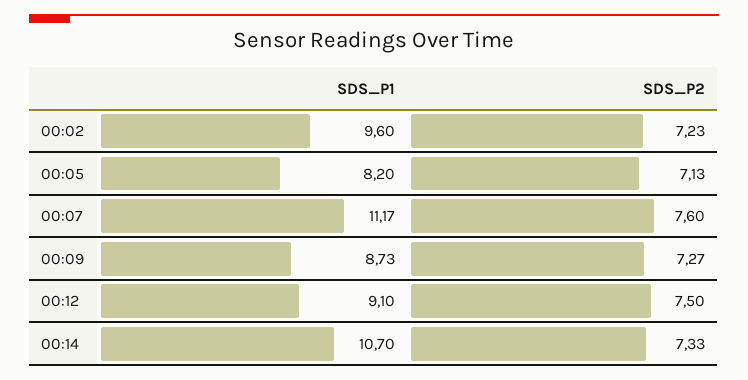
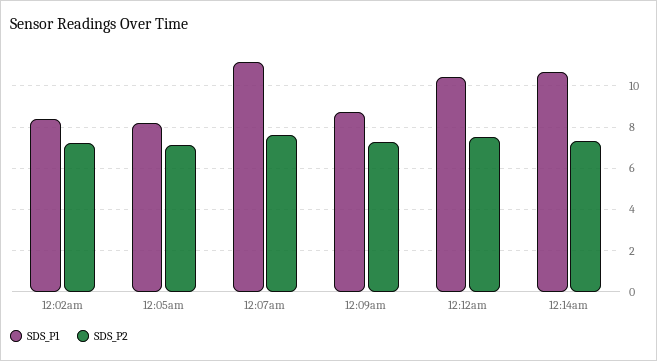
SDS_P1, 00:02: 9.6 -> 8.5
SDS_P1, 00:12: 9.1 -> 10.5

